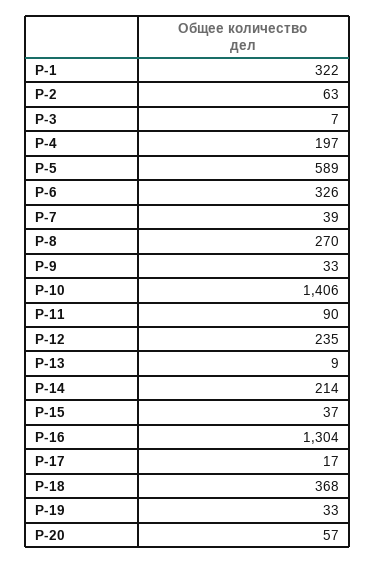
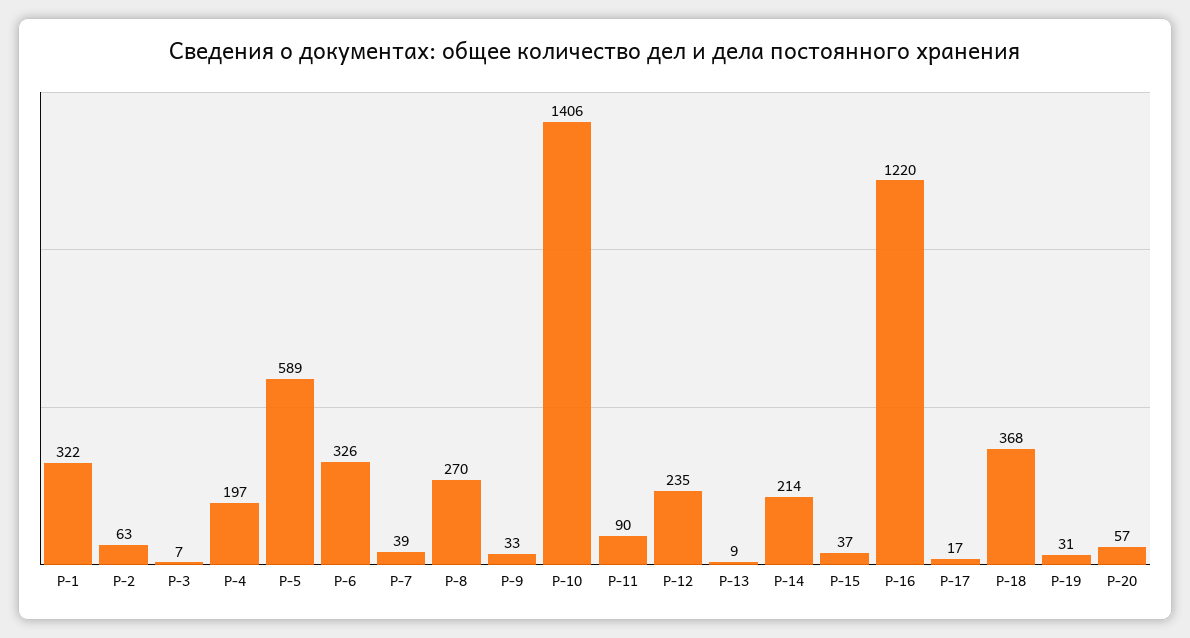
Р-16: 1304 -> 1220
Р-19: 33 -> 31

